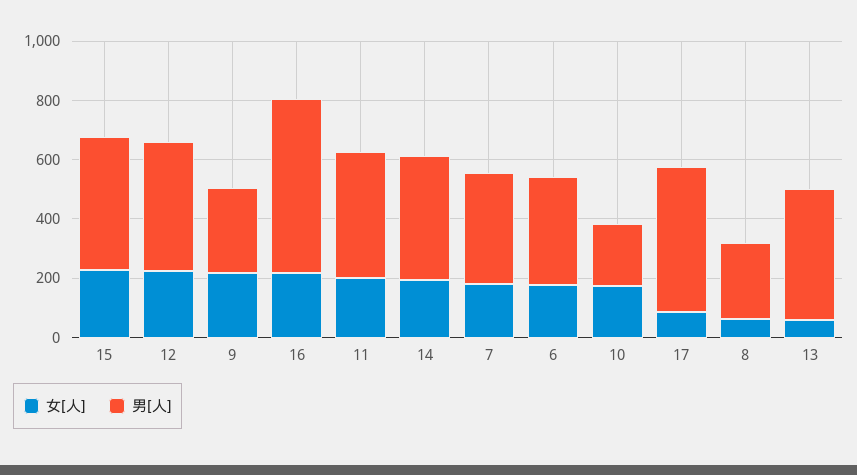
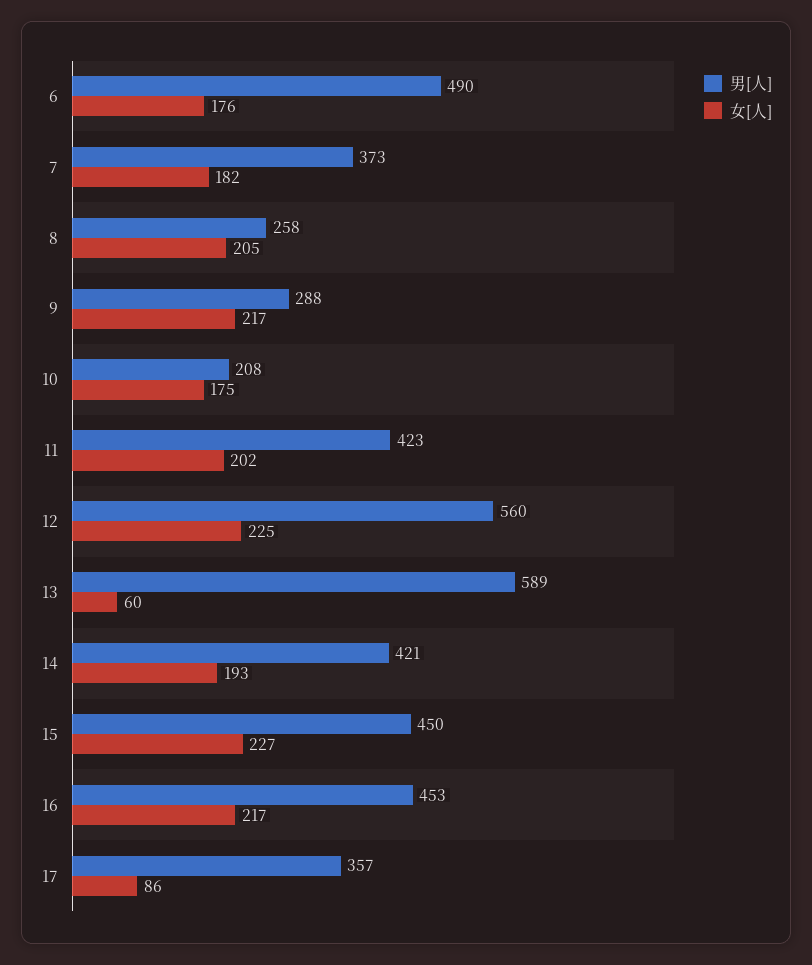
男[人], 12: 450 -> 560
男[人], 16: 600 -> 453
男[人], 6: 350 -> 490
男[人], 17: 500 -> 357
女[人], 8: 50 -> 205
男[人], 13: 450 -> 589

